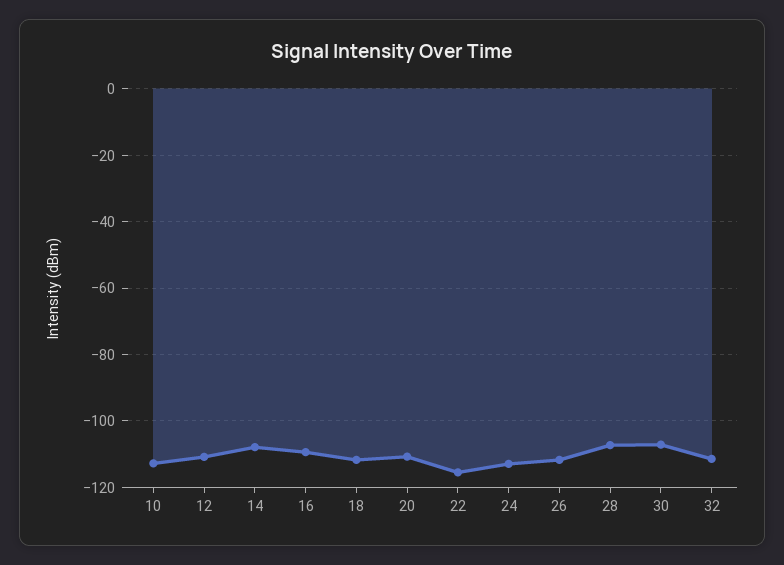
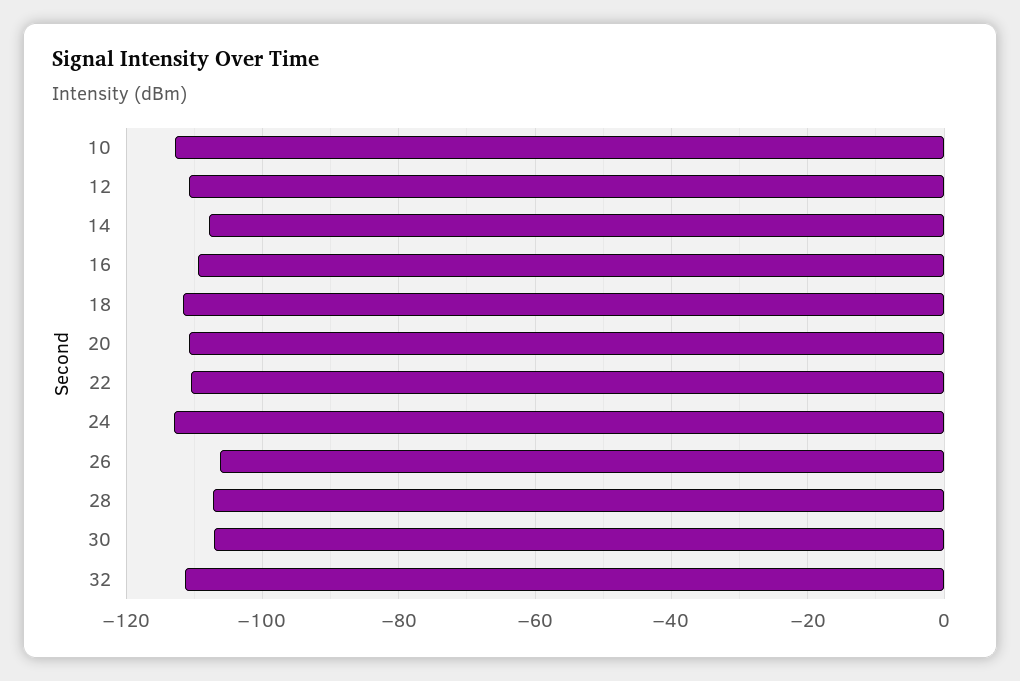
22: -116 -> -110
26: -112 -> -106

